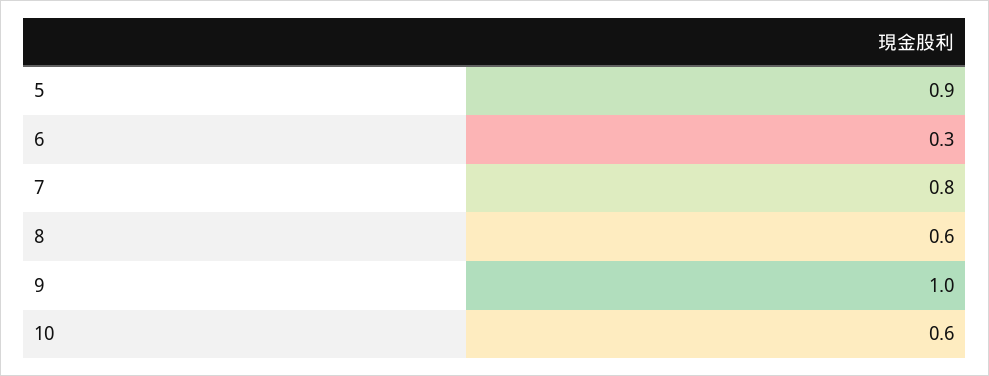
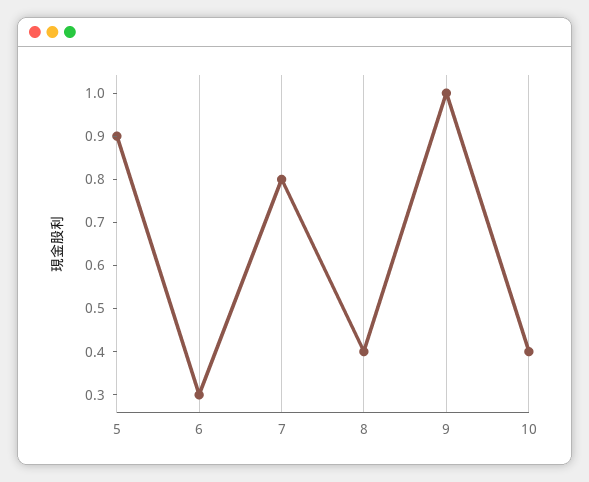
8: 0.6 -> 0.4
10: 0.6 -> 0.4

